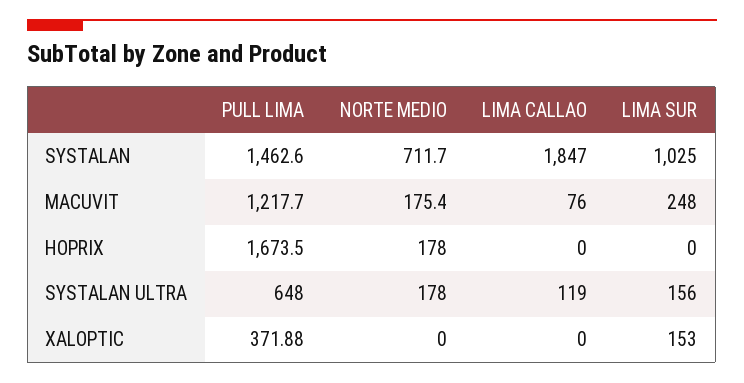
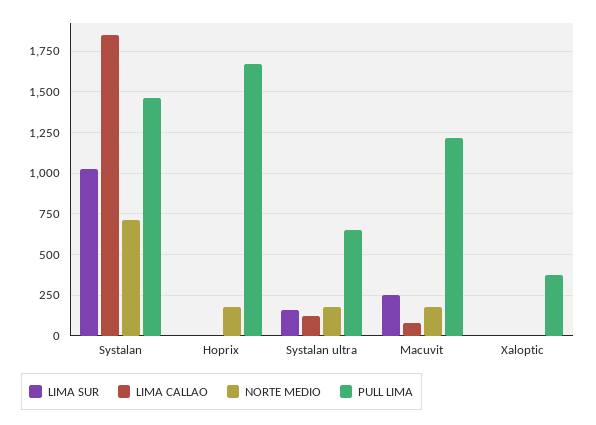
LIMA SUR, XALOPTIC: 153 -> 0

